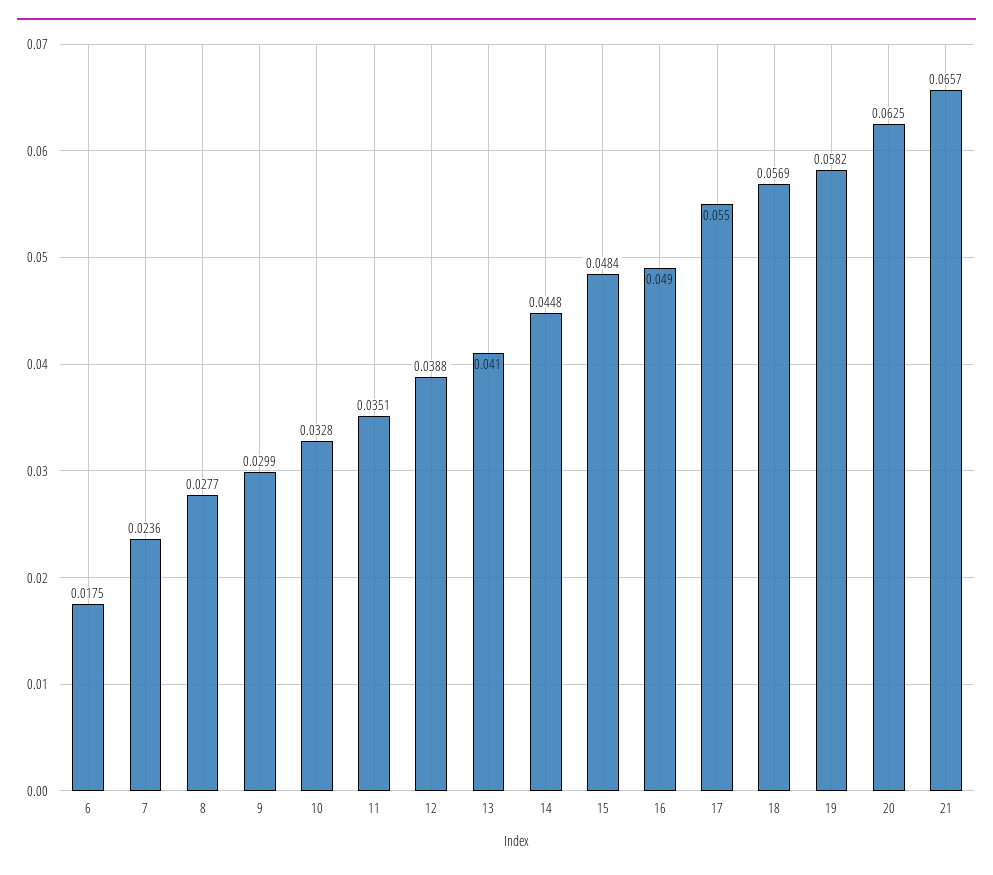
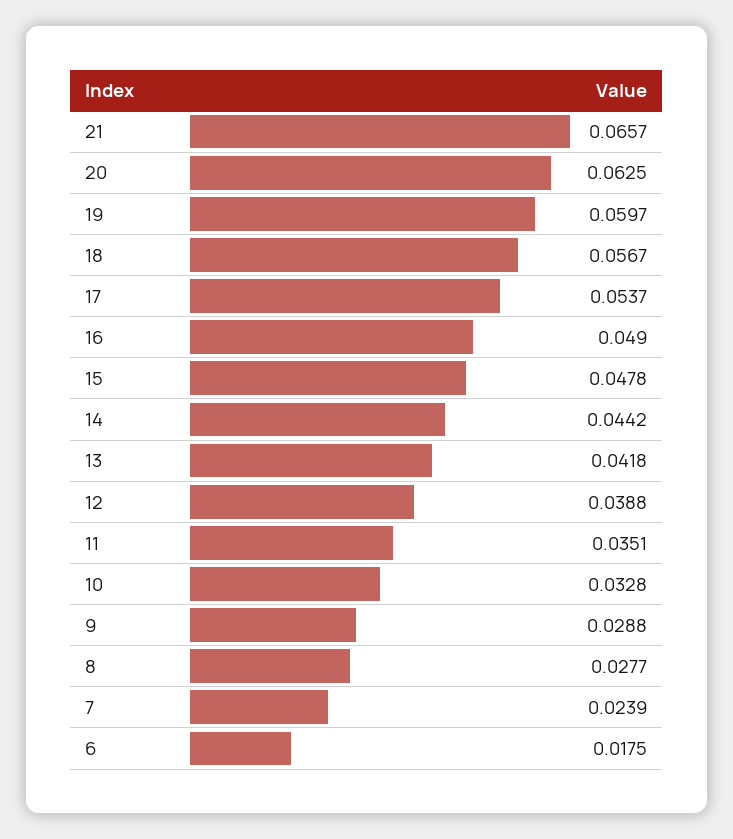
7: 0.0236 -> 0.0239
9: 0.0299 -> 0.0288
13: 0.041 -> 0.0418
14: 0.0448 -> 0.0442
15: 0.0484 -> 0.0478
17: 0.055 -> 0.0537
18: 0.0569 -> 0.0567
19: 0.0582 -> 0.0597

